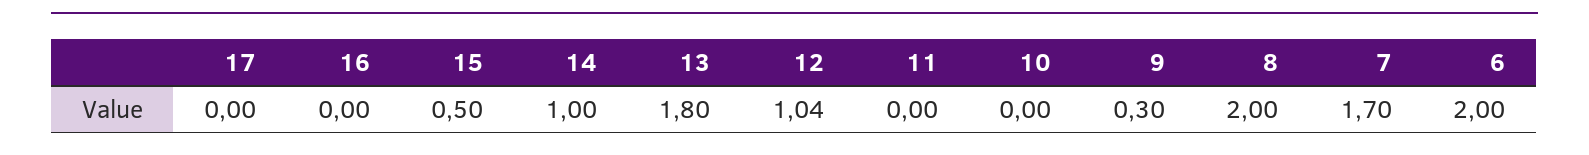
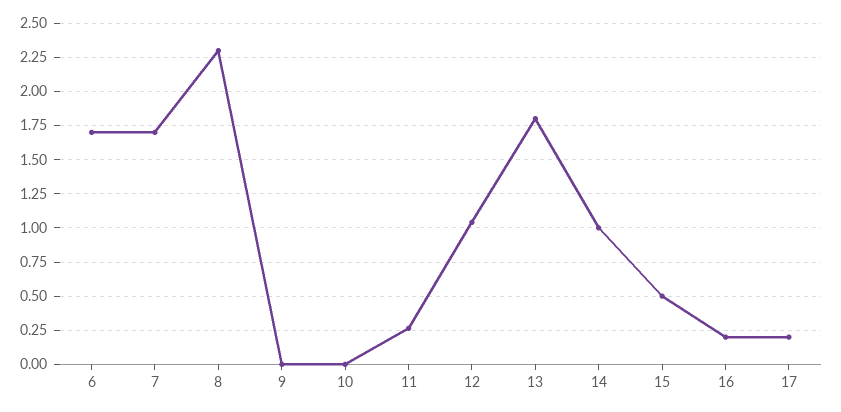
17: 0 -> 0.2
16: 0 -> 0.2
11: 0 -> 0.25
9: 0.3 -> 0
8: 2 -> 2.3
6: 2 -> 1.7

